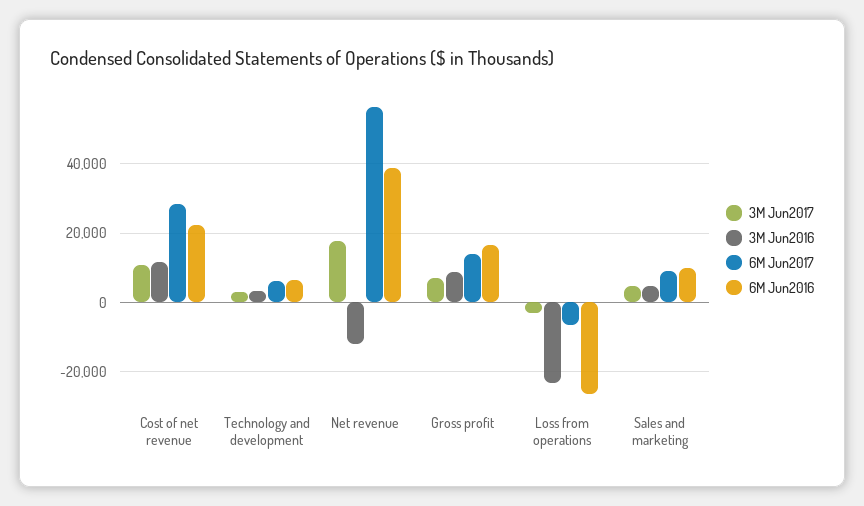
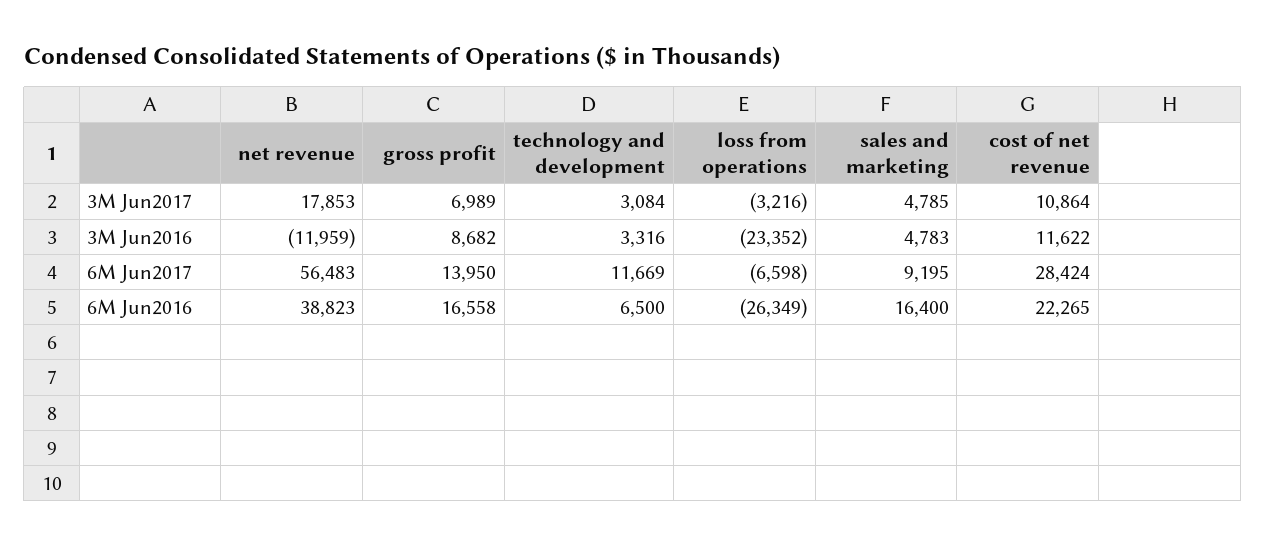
6M Jun2017, Technology and development: 6000 -> 11669
6M Jun2016, Sales and marketing: 10000 -> 16400

